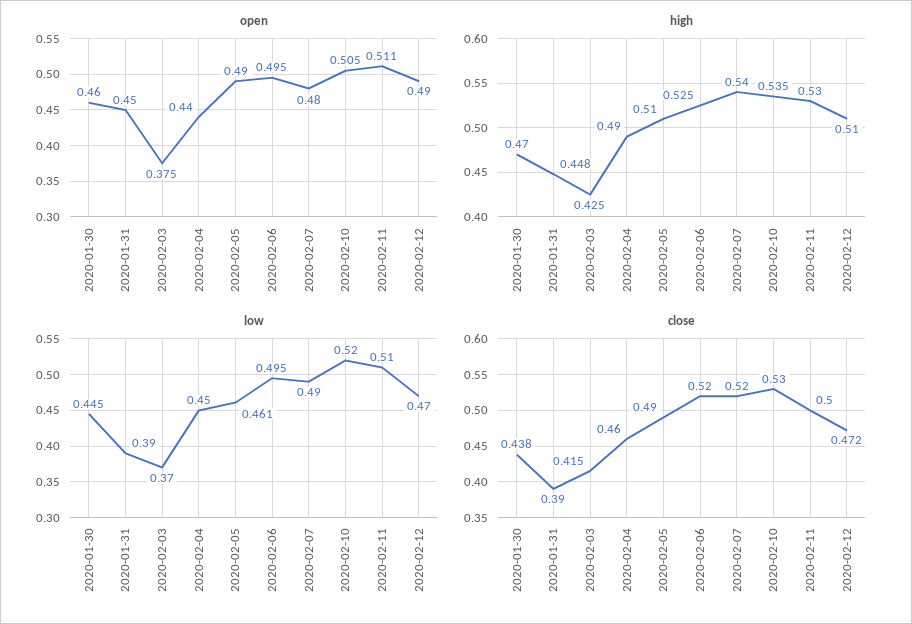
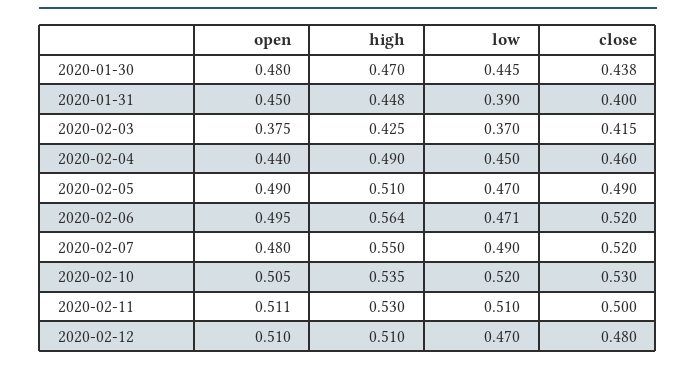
open, 2020-01-30: 0.46 -> 0.48
open, 2020-02-12: 0.49 -> 0.51
high, 2020-02-06: 0.525 -> 0.564
high, 2020-02-07: 0.54 -> 0.55
low, 2020-02-05: 0.461 -> 0.47
low, 2020-02-06: 0.495 -> 0.471
close, 2020-01-31: 0.39 -> 0.4
close, 2020-02-12: 0.472 -> 0.48

